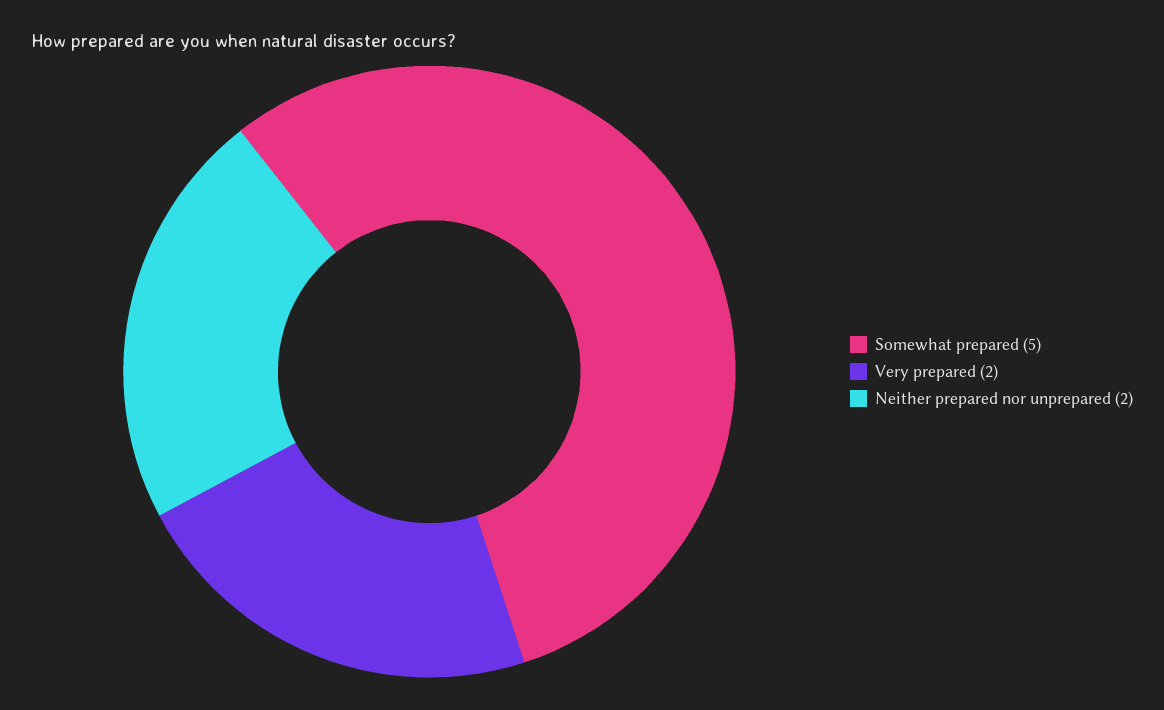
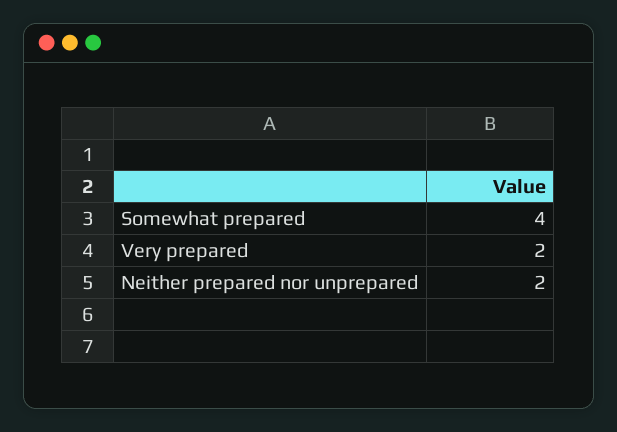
Somewhat prepared: 5 -> 4

